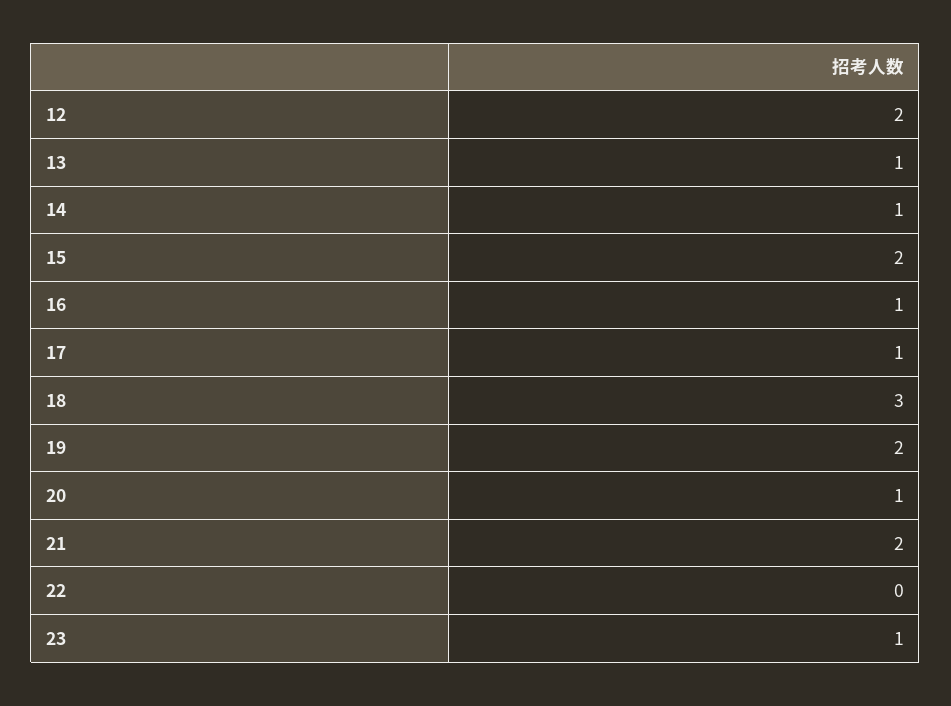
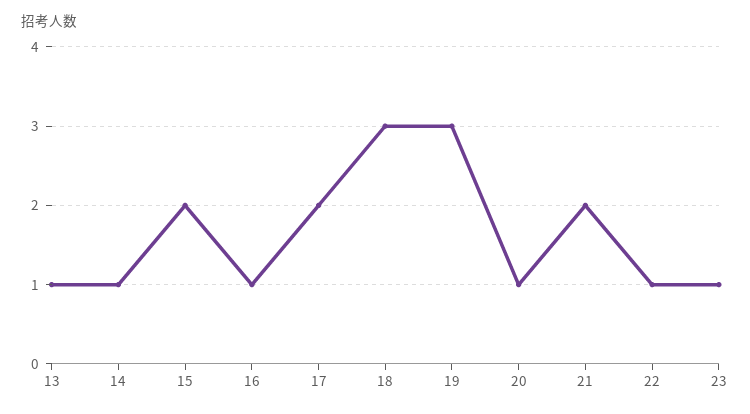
12: 2 -> none
17: 1 -> 2
19: 2 -> 3
22: 0 -> 1

